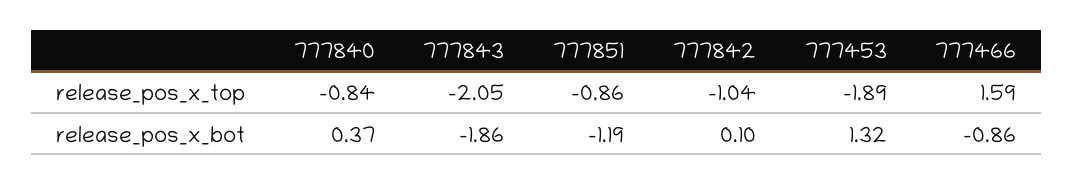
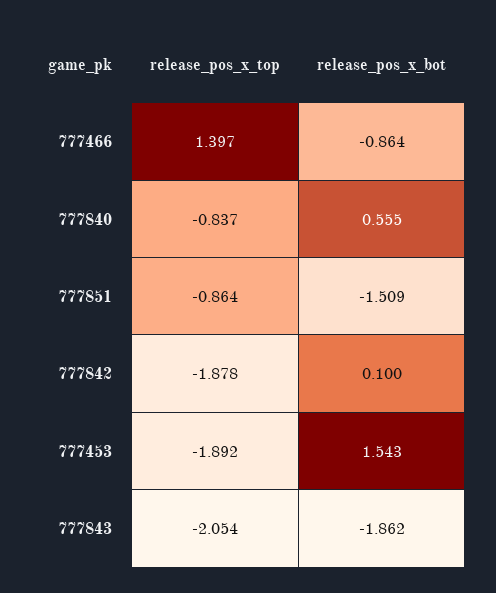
777842, release_pos_x_top: -1.04 -> -1.878
777466, release_pos_x_top: 1.59 -> 1.397
777840, release_pos_x_bot: 0.37 -> 0.555
777851, release_pos_x_bot: -1.19 -> -1.509
777453, release_pos_x_bot: 1.32 -> 1.543

